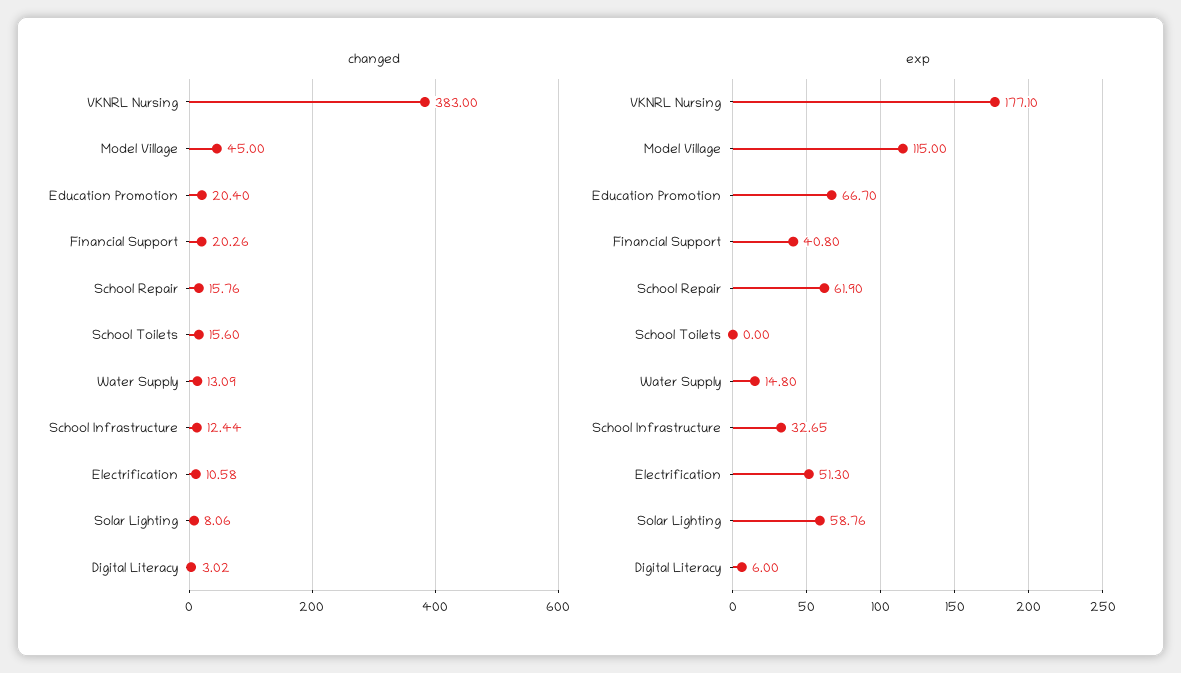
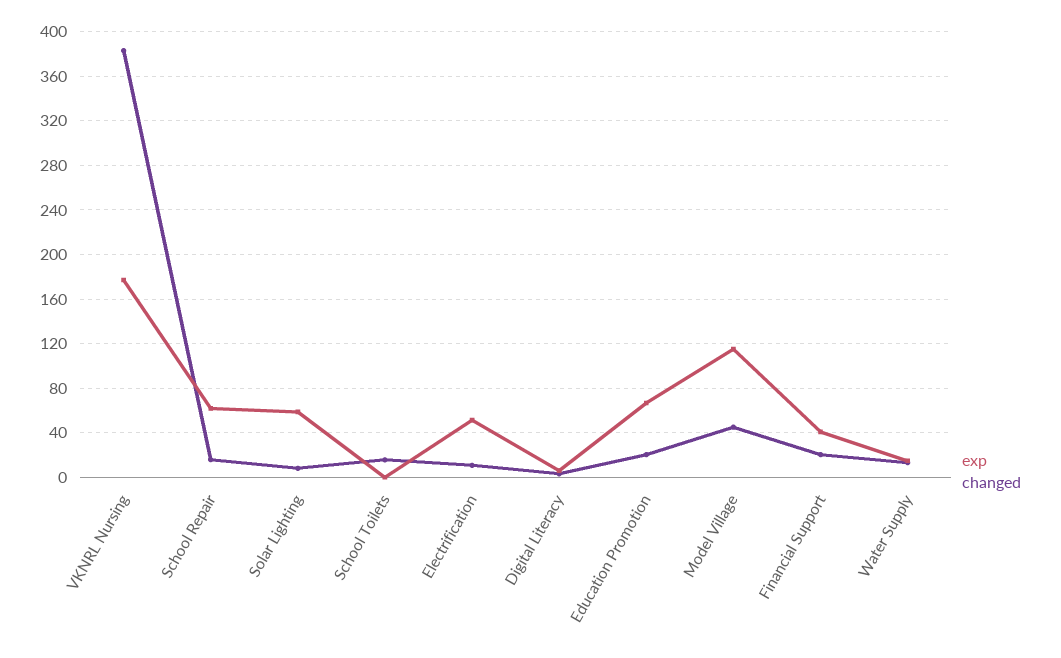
changed, School Infrastructure: 12.44 -> none
exp, School Infrastructure: 32.65 -> none

